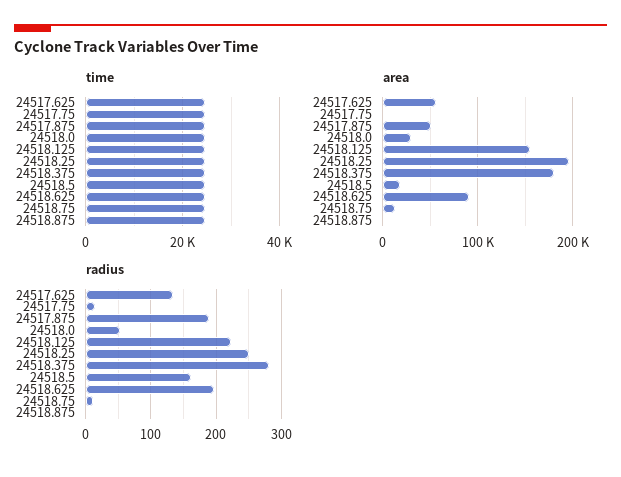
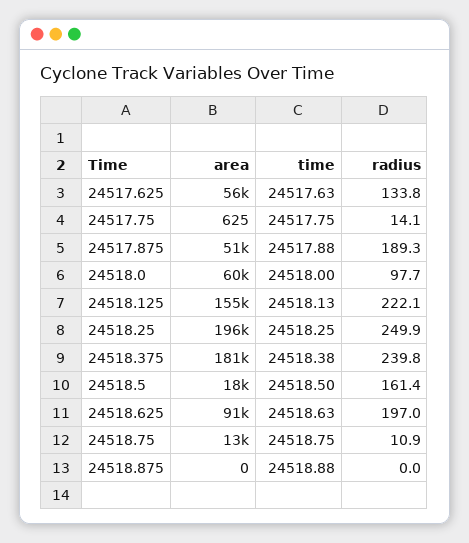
area, 24518.0: 30000 -> 60000
radius, 24518.0: 50 -> 97.7
radius, 24518.375: 280 -> 239.8

